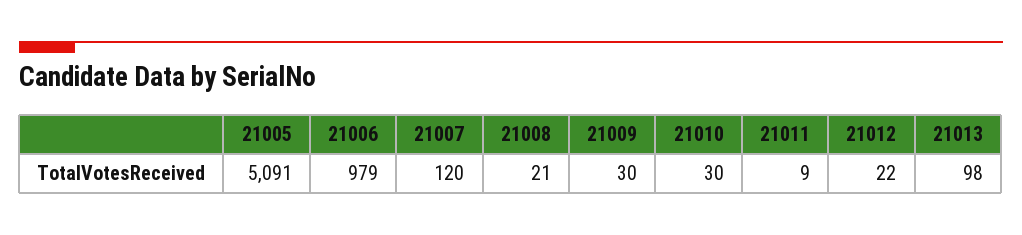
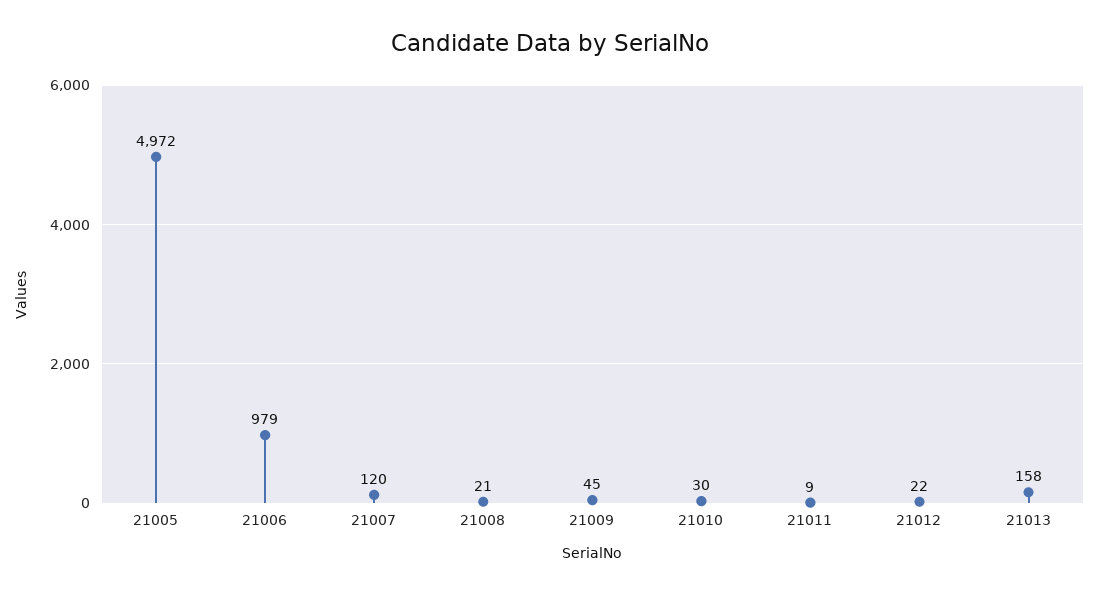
21005: 5091 -> 4972
21009: 30 -> 45
21013: 98 -> 158

